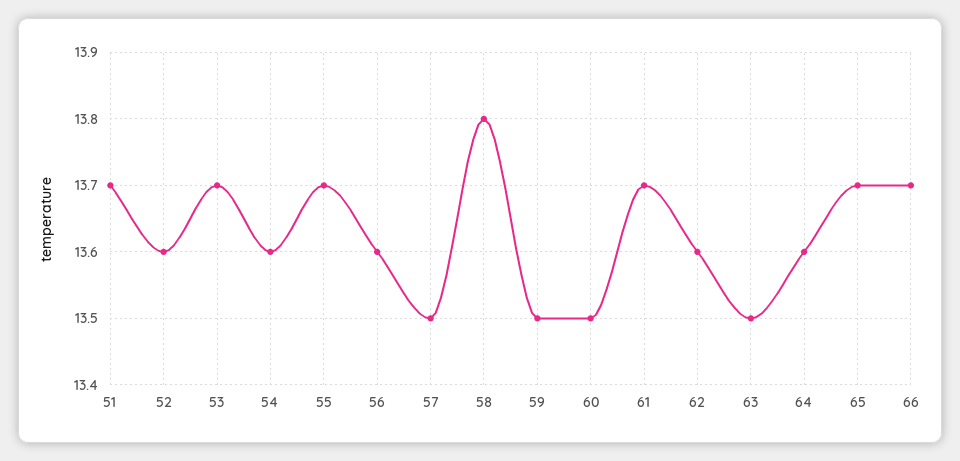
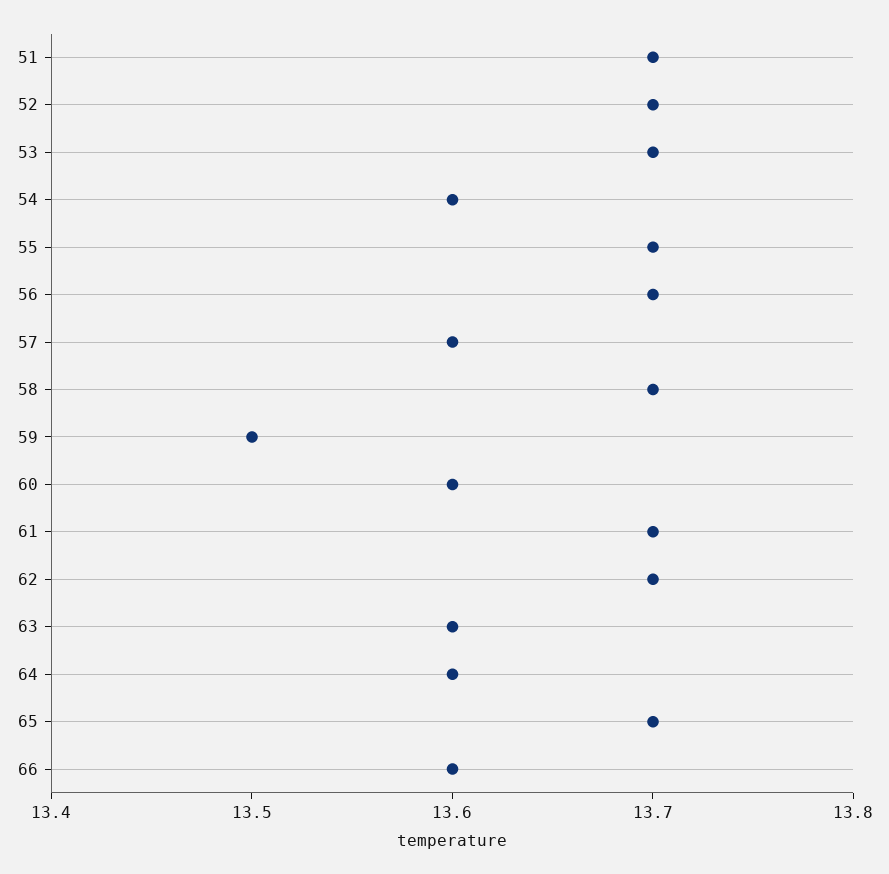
52: 13.6 -> 13.7
56: 13.6 -> 13.7
57: 13.5 -> 13.6
58: 13.8 -> 13.7
60: 13.5 -> 13.6
62: 13.6 -> 13.7
63: 13.5 -> 13.6
66: 13.7 -> 13.6

